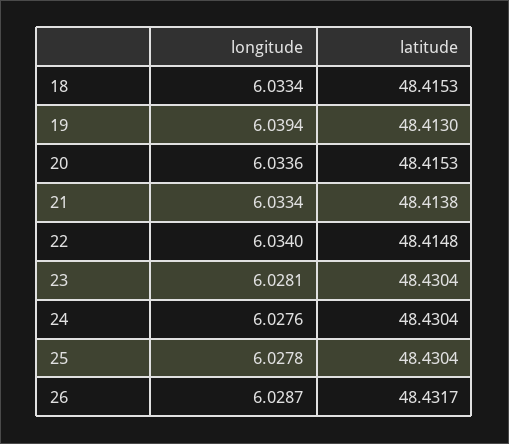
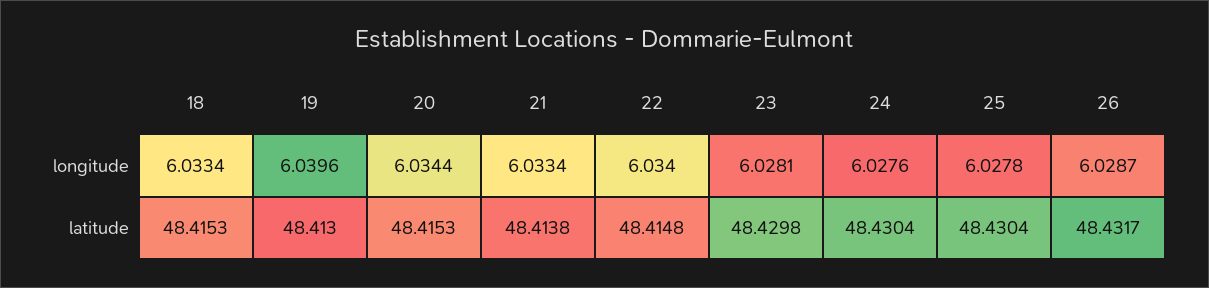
longitude, 19: 6.0394 -> 6.0396
longitude, 20: 6.0336 -> 6.0344
latitude, 23: 48.4304 -> 48.4298

